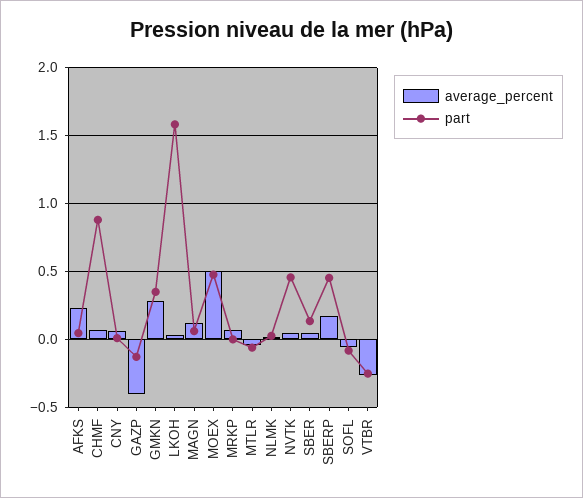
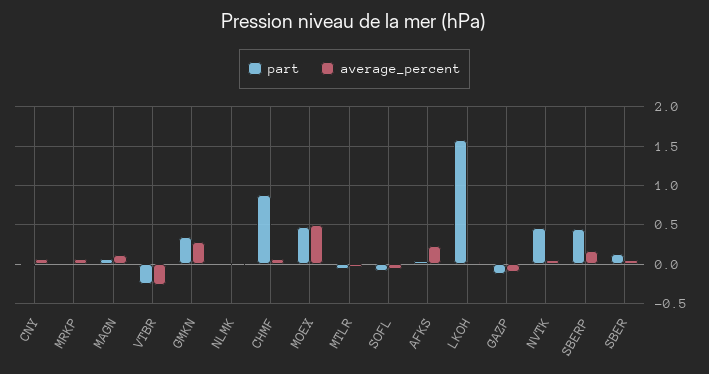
average_percent, GAZP: -0.4 -> -0.1

